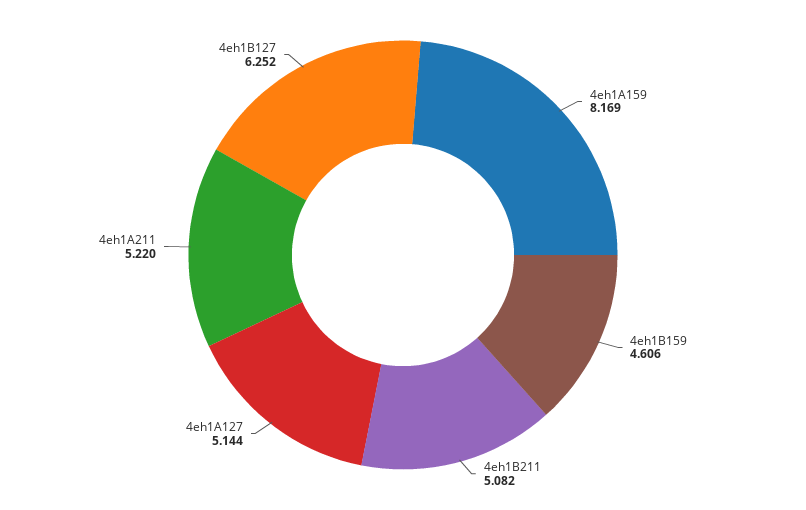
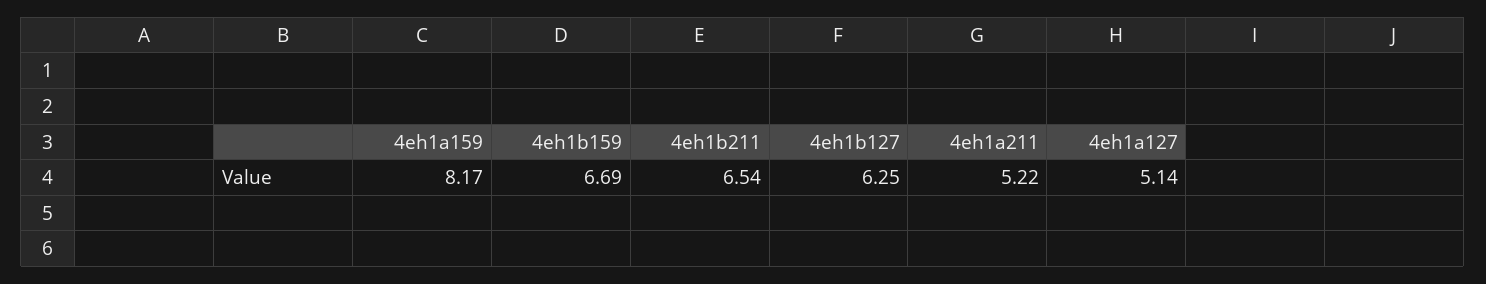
4eh1B159: 4.606 -> 6.69
4eh1B211: 5.082 -> 6.54

